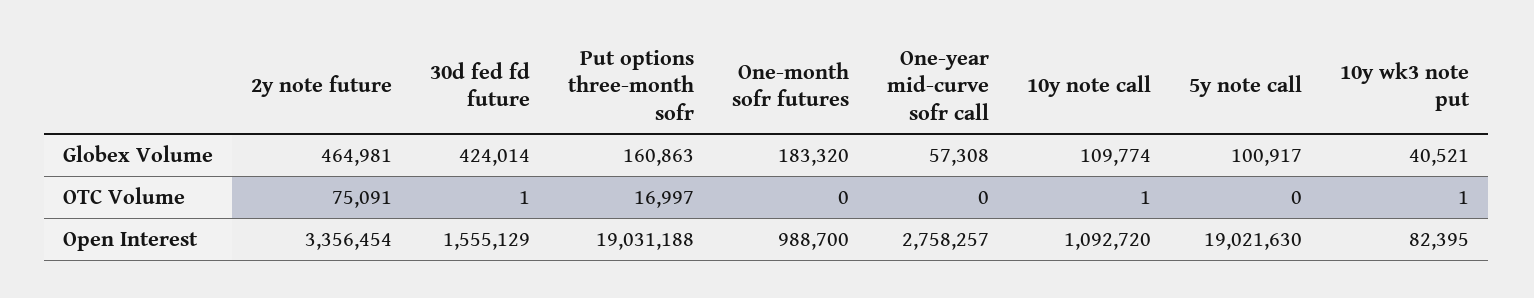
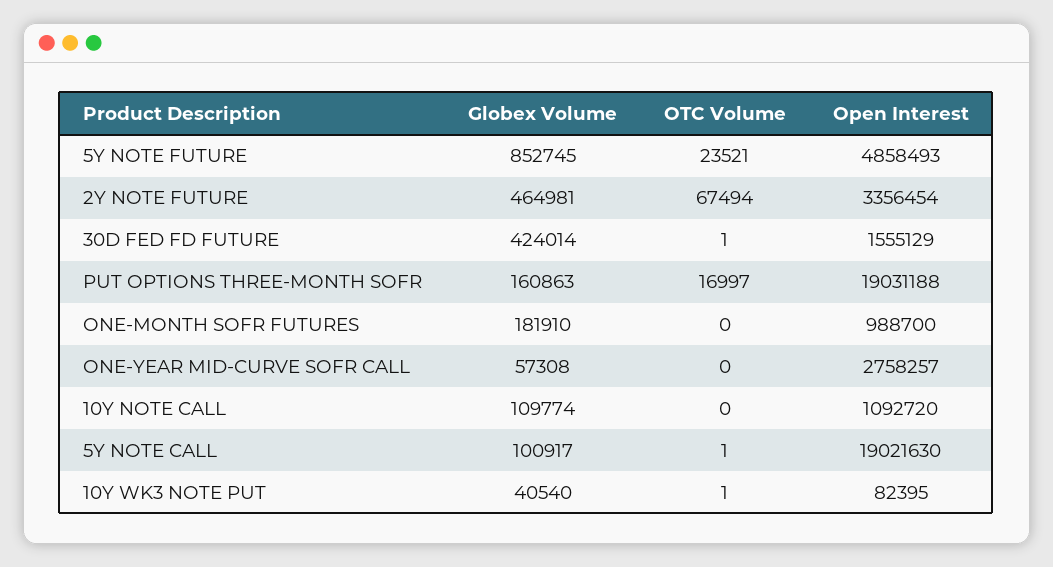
One-month sofr futures, Globex Volume: 183320 -> 181910
10y wk3 note put, Globex Volume: 40521 -> 40540
2y note future, OTC Volume: 75091 -> 67494
10y note call, OTC Volume: 1 -> 0
5y note call, OTC Volume: 0 -> 1
5Y NOTE FUTURE, Globex Volume: none -> 852745
5Y NOTE FUTURE, OTC Volume: none -> 23521
5Y NOTE FUTURE, Open Interest: none -> 4858493

